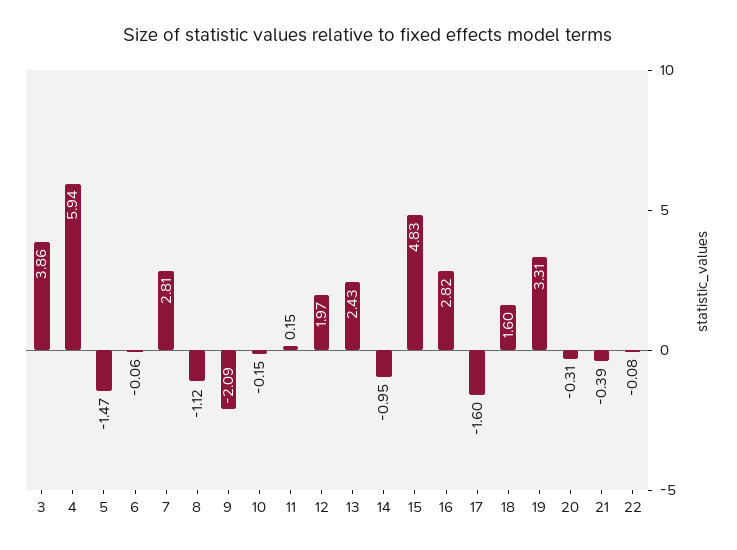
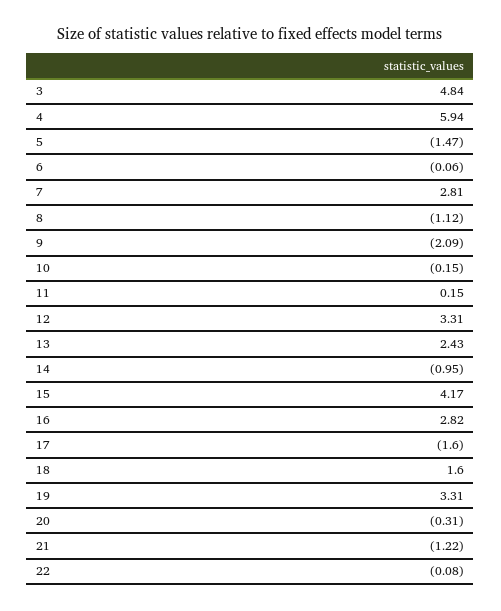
3: 3.86 -> 4.84
12: 1.97 -> 3.31
15: 4.83 -> 4.17
21: -0.39 -> -1.22

